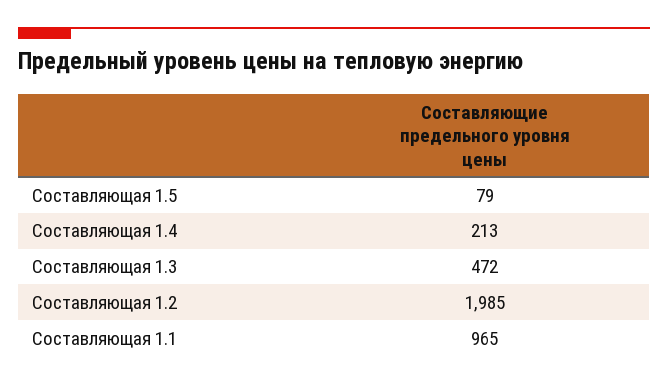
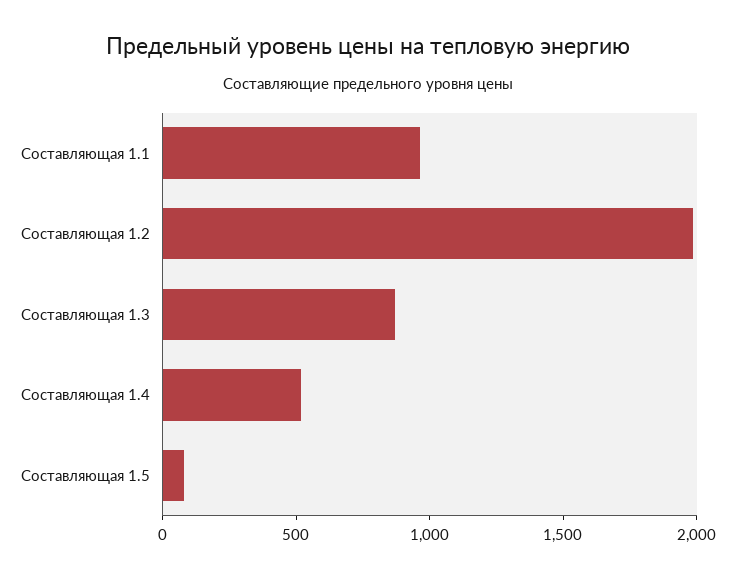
Составляющая 1.4: 213 -> 500
Составляющая 1.3: 472 -> 900

